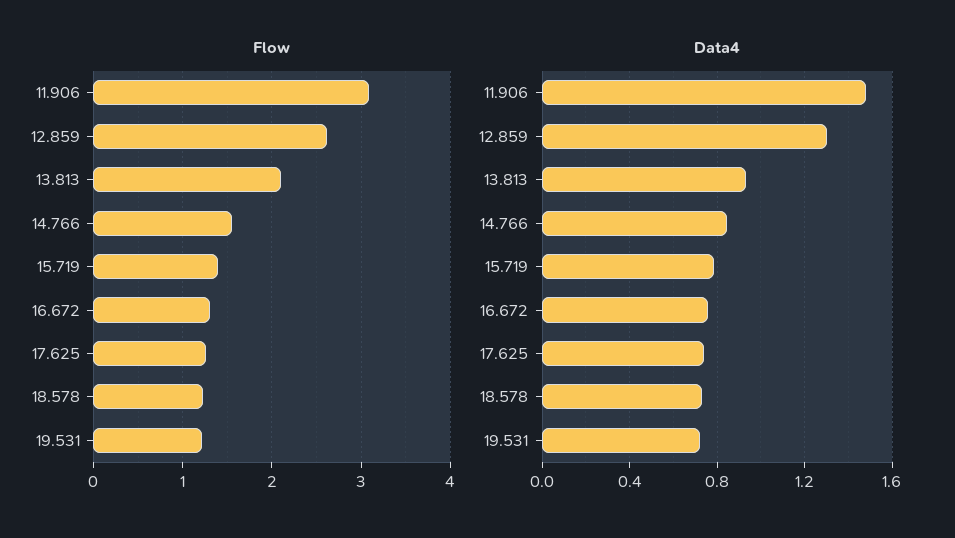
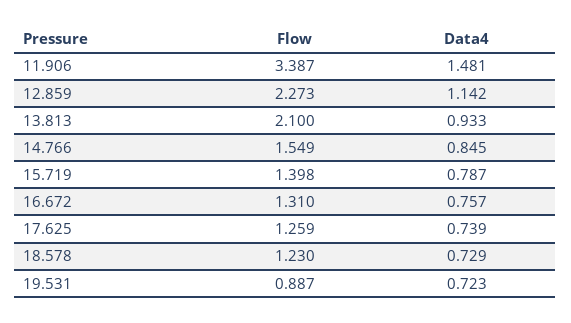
Flow, 11.906: 3.1 -> 3.387
Flow, 12.859: 2.6 -> 2.273
Flow, 19.531: 1.2 -> 0.887
Data4, 12.859: 1.3 -> 1.142

